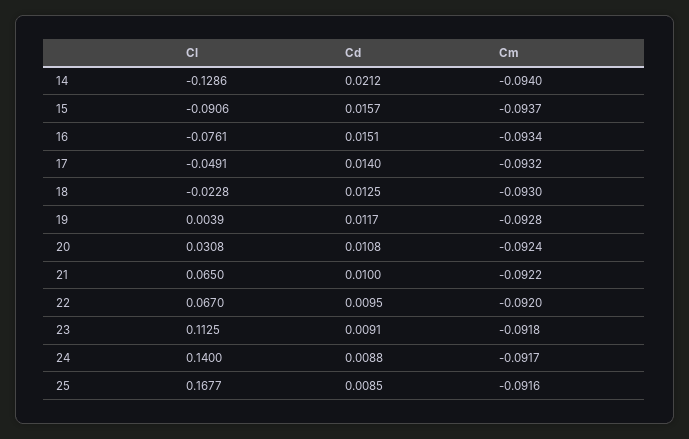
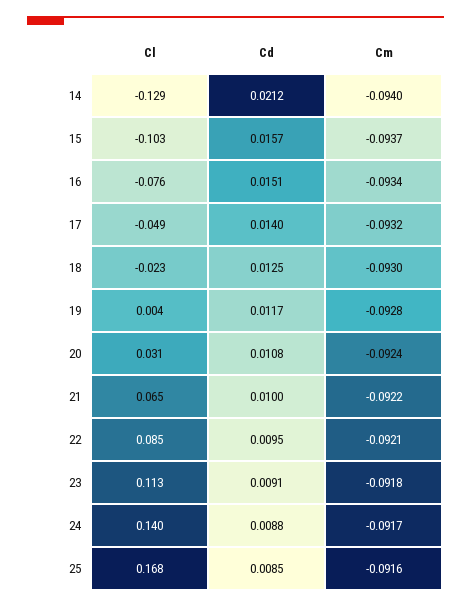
Cl, 15: -0.0906 -> -0.103
Cl, 22: 0.067 -> 0.085
Cm, 22: -0.092 -> -0.0921

